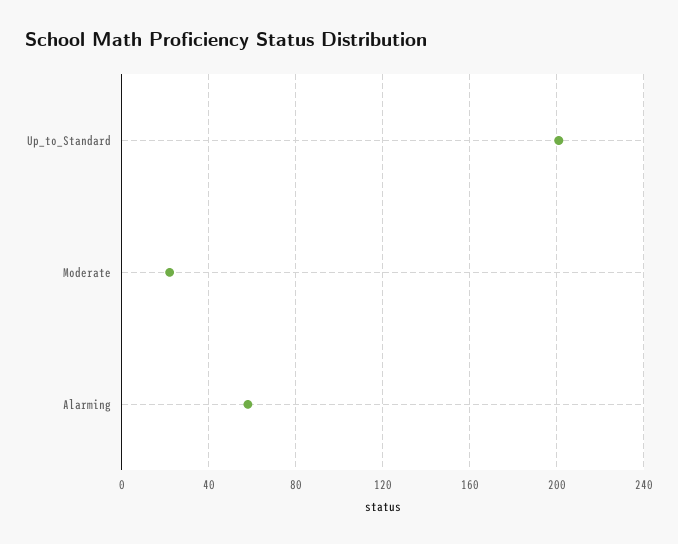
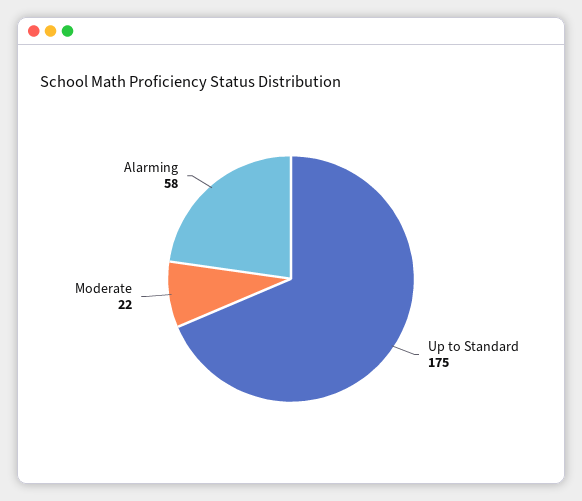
Up_to_Standard: 200 -> 175

